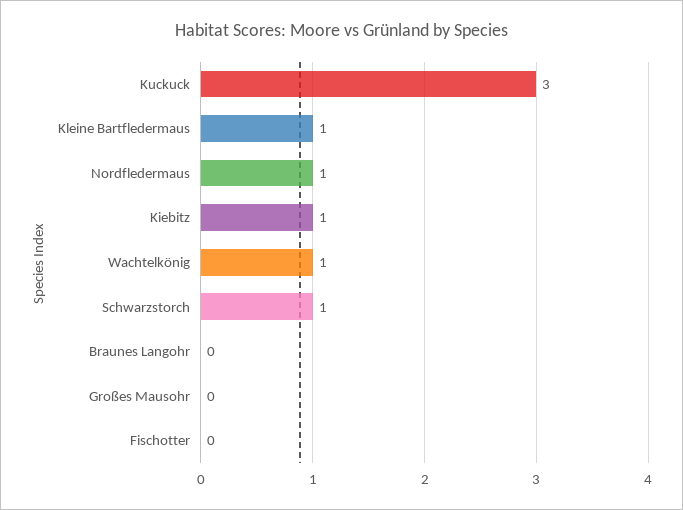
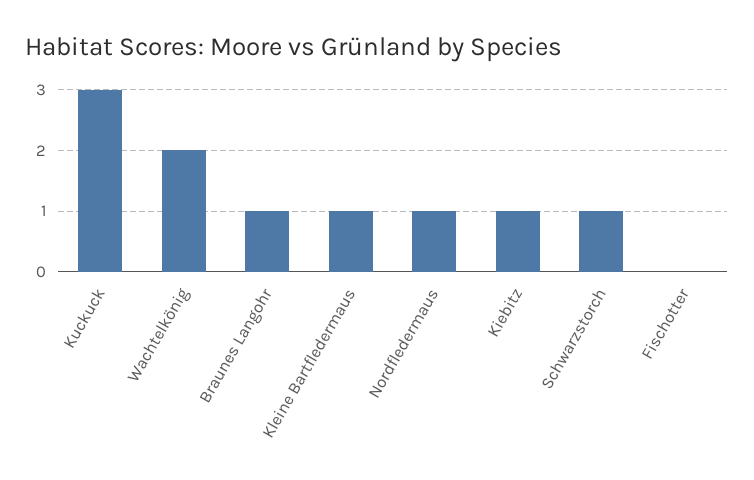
Wachtelkönig: 1 -> 2
Braunes Langohr: 0 -> 1
Großes Mausohr: 0 -> none

